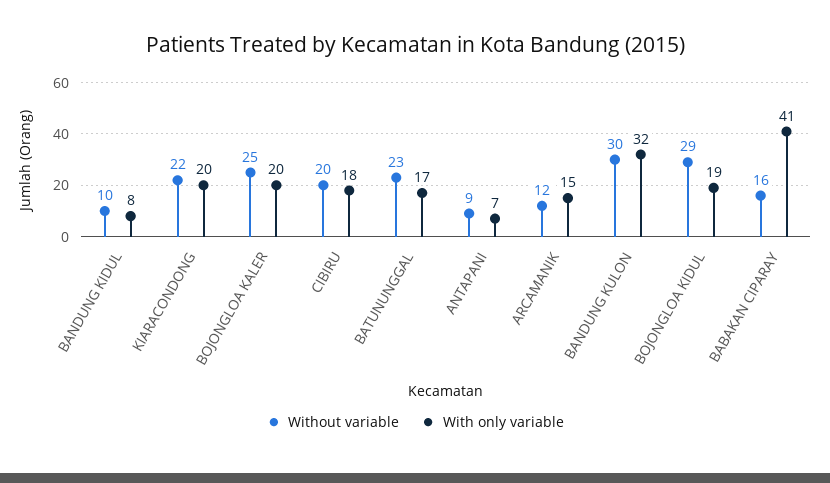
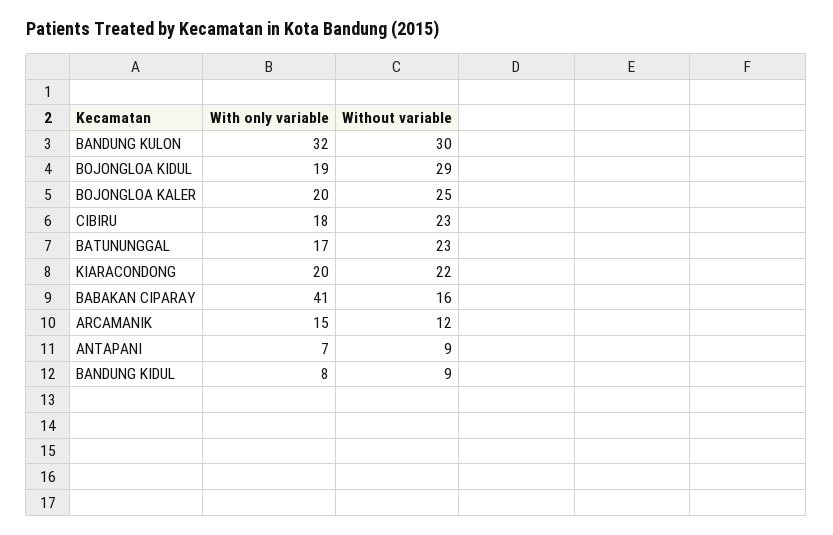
Without variable, BANDUNG KIDUL: 10 -> 9
Without variable, CIBIRU: 20 -> 23

